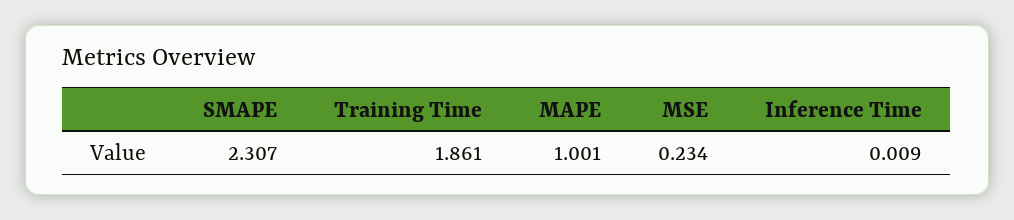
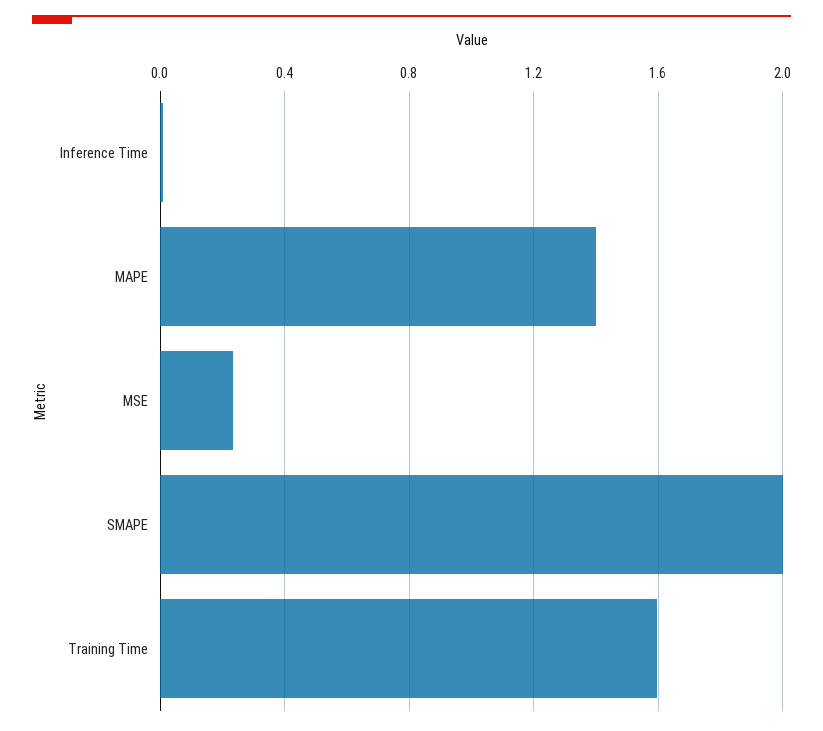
SMAPE: 2.307 -> 2
Training Time: 1.861 -> 1.6
MAPE: 1.001 -> 1.4

